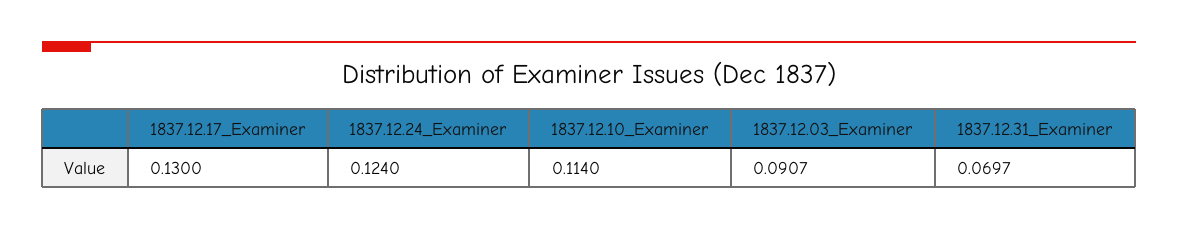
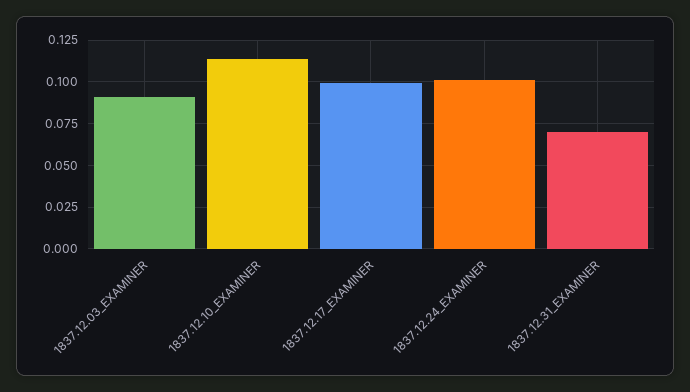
1837.12.17_Examiner: 0.13 -> 0.1
1837.12.24_Examiner: 0.124 -> 0.1

